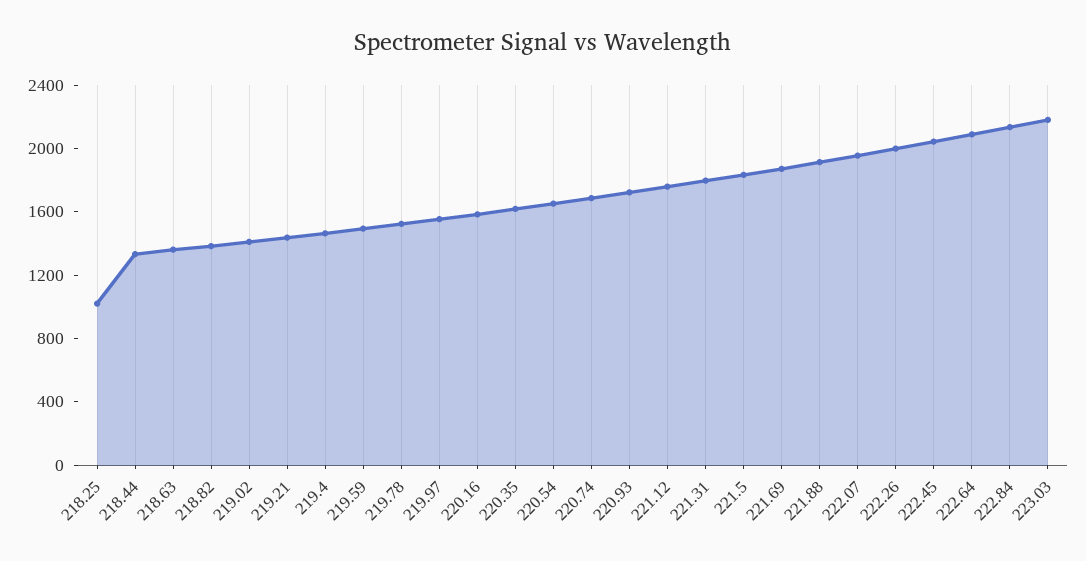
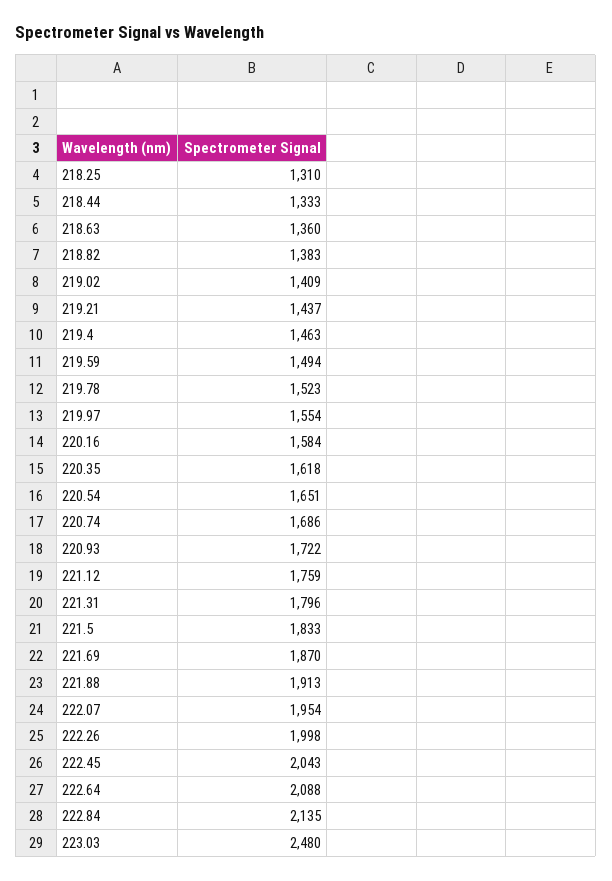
218.25: 1000 -> 1310
223.03: 2200 -> 2480

